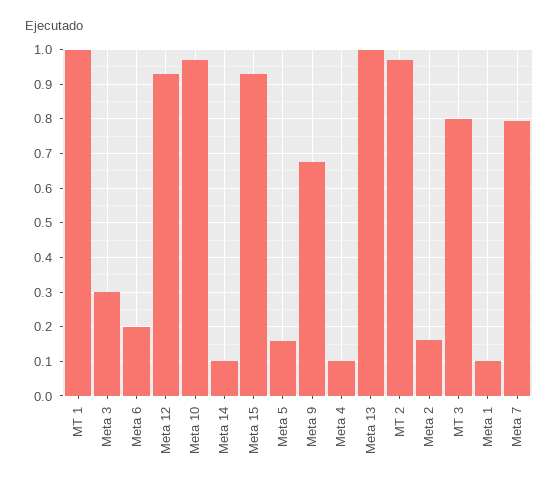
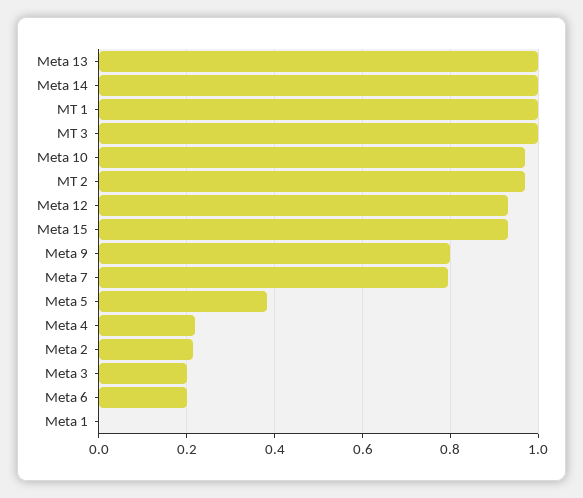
Meta 3: 0.3 -> 0.2
Meta 14: 0.1 -> 1
Meta 5: 0.16 -> 0.38
Meta 9: 0.68 -> 0.8
Meta 4: 0.1 -> 0.22
Meta 2: 0.16 -> 0.22
MT 3: 0.8 -> 1
Meta 1: 0.1 -> 0

